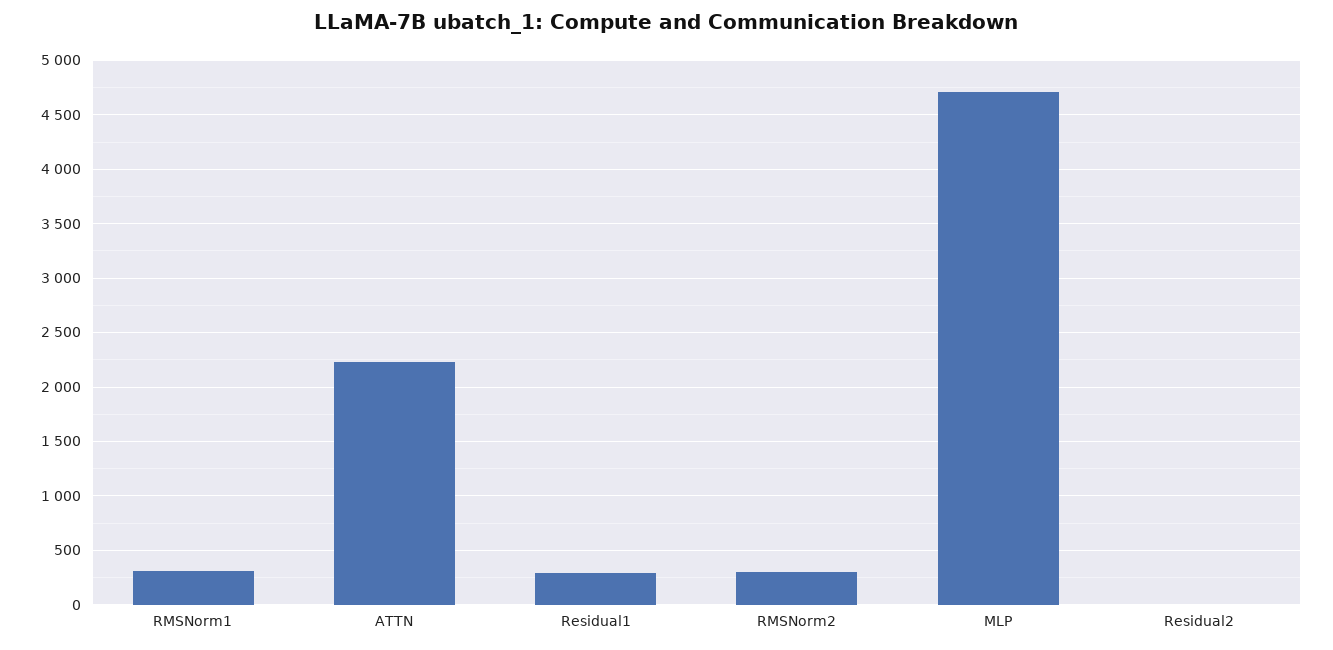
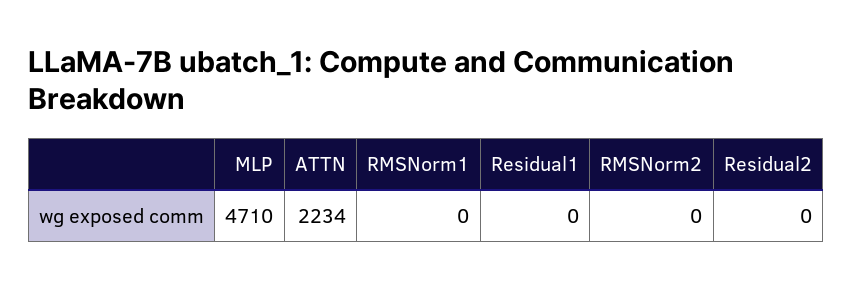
RMSNorm1: 300 -> 0
Residual1: 300 -> 0
RMSNorm2: 300 -> 0

